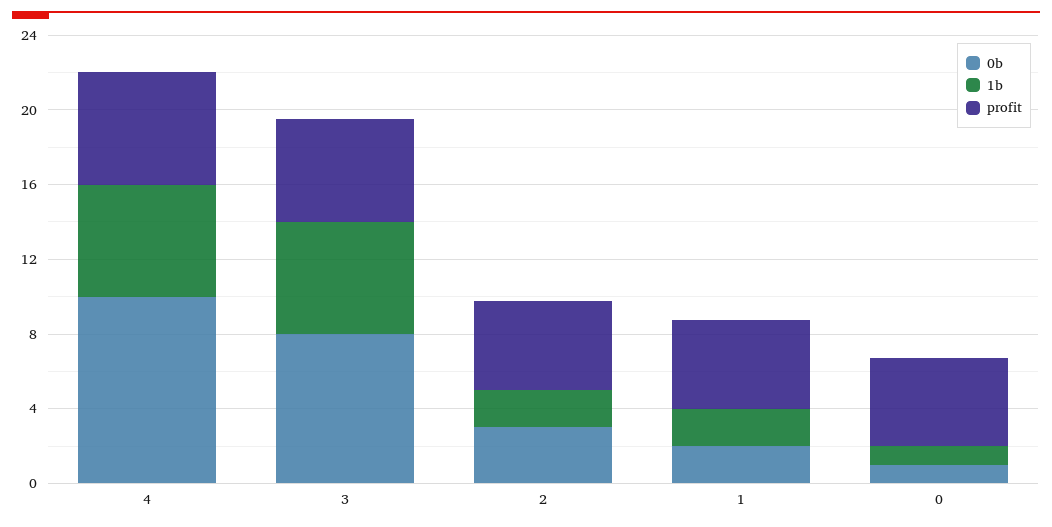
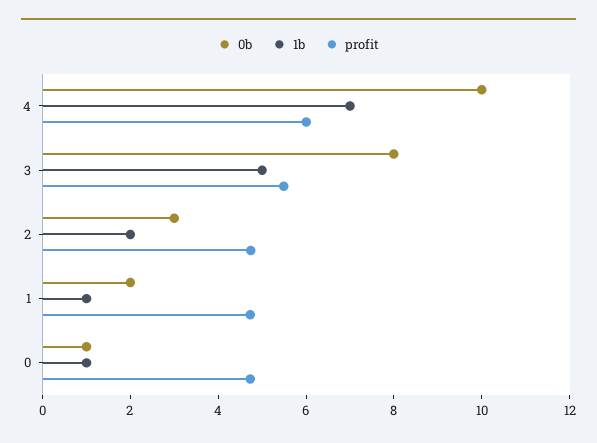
1b, 4: 6 -> 7
1b, 3: 6 -> 5
1b, 1: 2 -> 1

